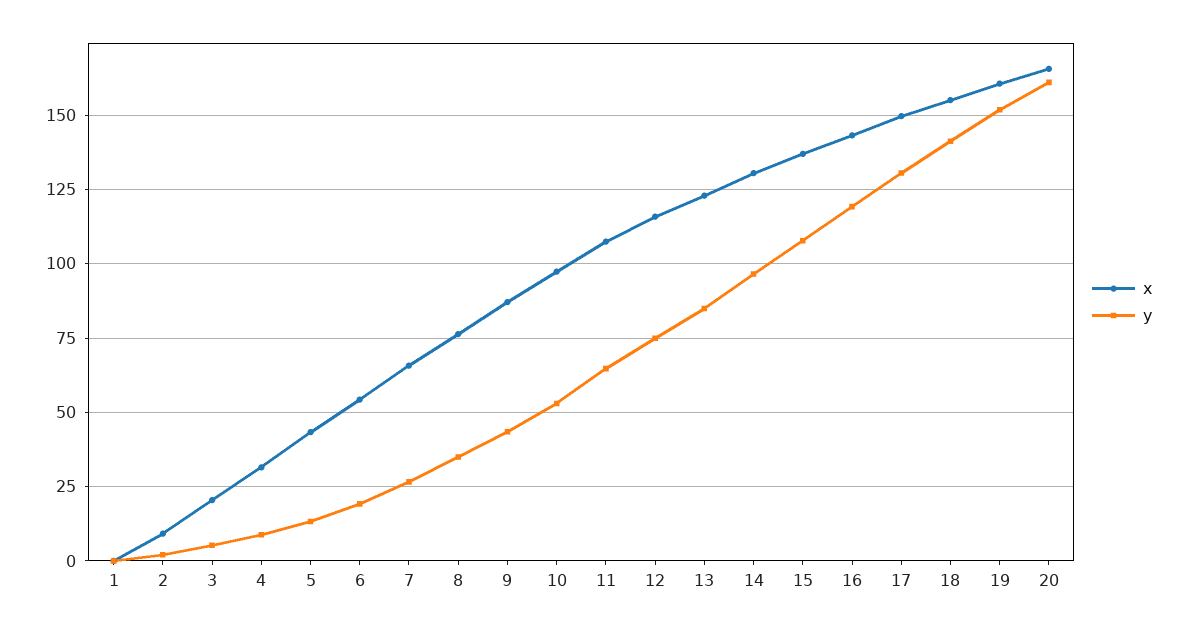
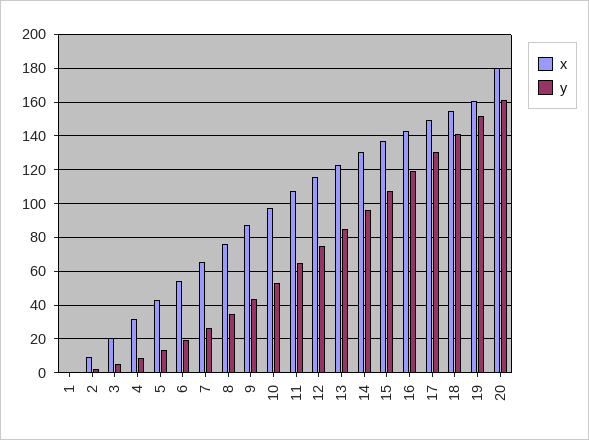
x, 20: 165 -> 180

